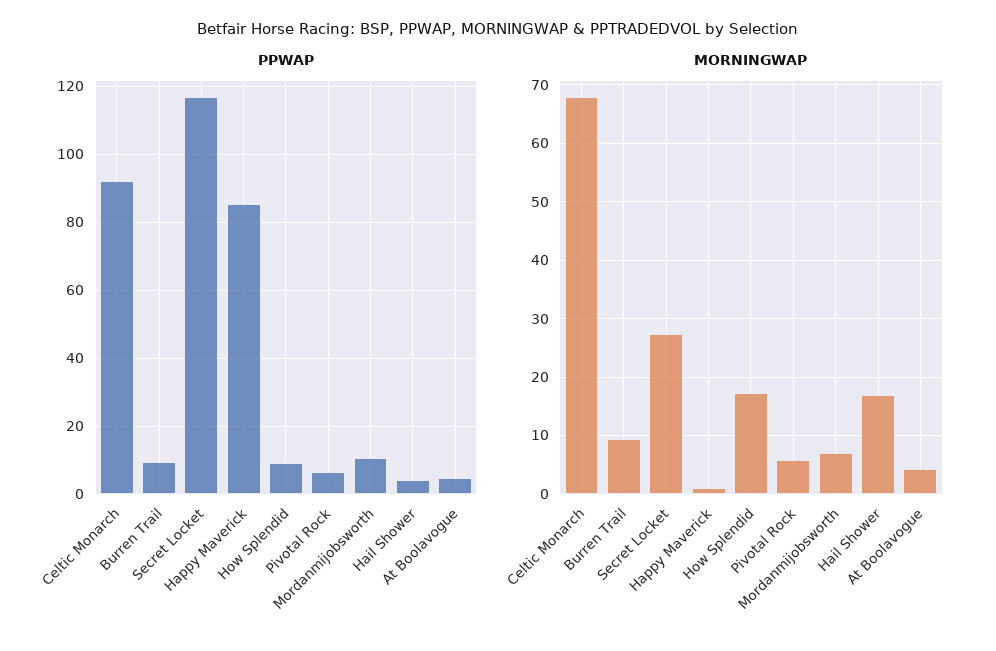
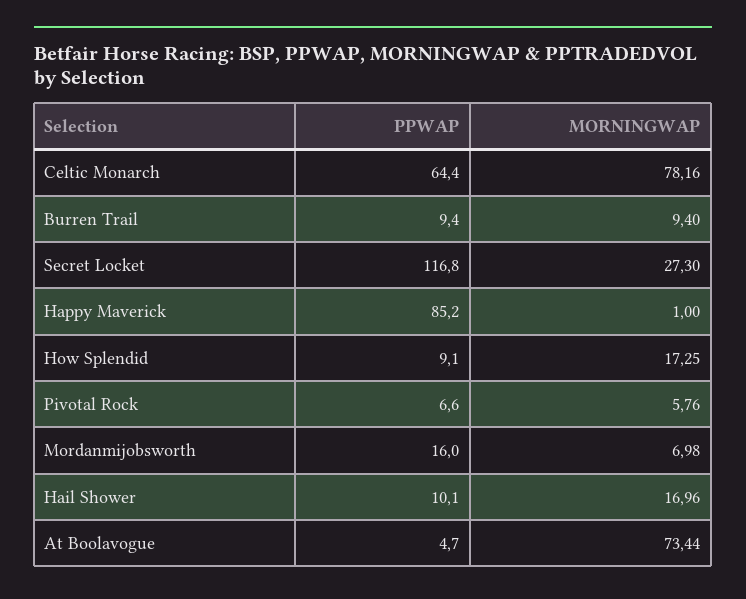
PPWAP, Celtic Monarch: 92 -> 64.4
PPWAP, Mordanmijobsworth: 10 -> 16
PPWAP, Hail Shower: 4 -> 10.1
MORNINGWAP, Celtic Monarch: 68 -> 78.16
MORNINGWAP, At Boolavogue: 4 -> 73.44

